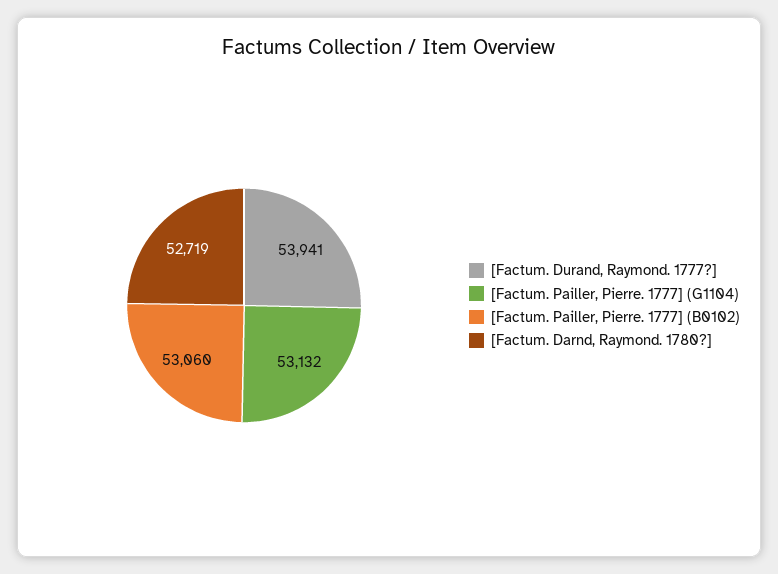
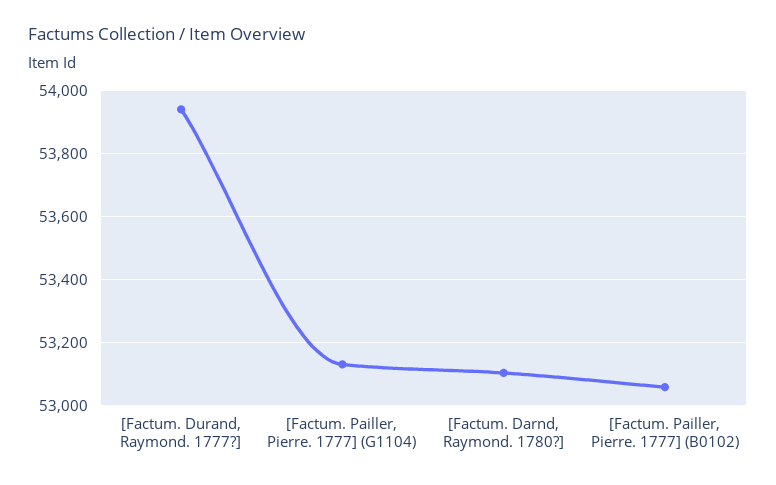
[Factum. Darnd, Raymond. 1780?]: 52719 -> 53100

